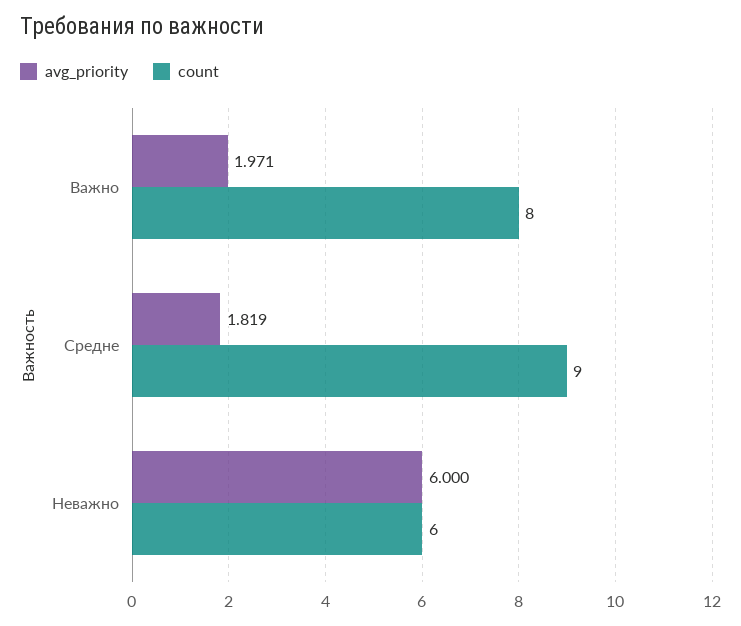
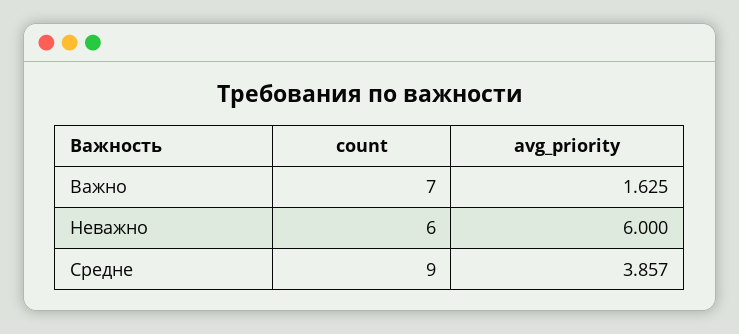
avg_priority, Важно: 1.971 -> 1.625
count, Важно: 8 -> 7
avg_priority, Средне: 1.819 -> 3.857

